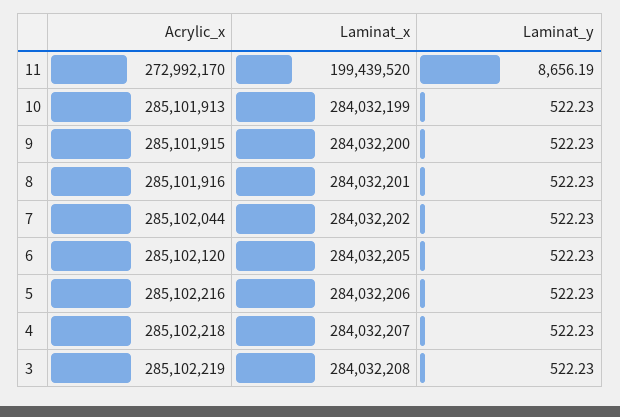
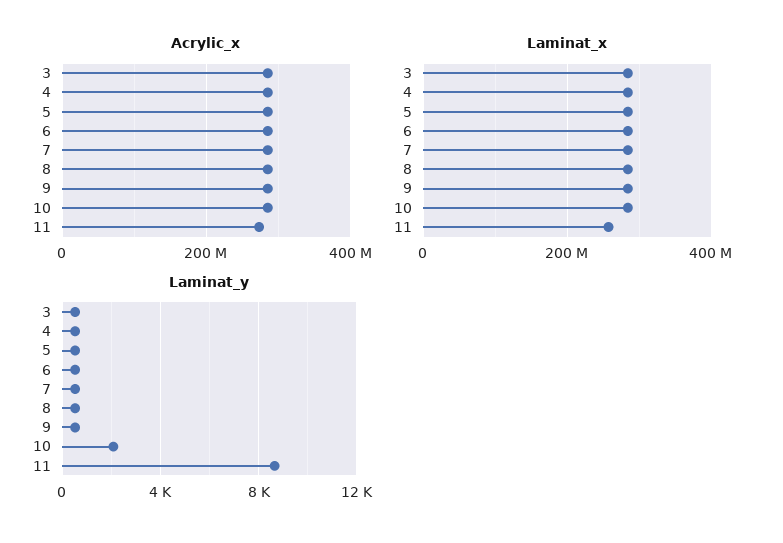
Laminat_x, 11: 199439520 -> 260000000
Laminat_y, 10: 522.23 -> 2000

